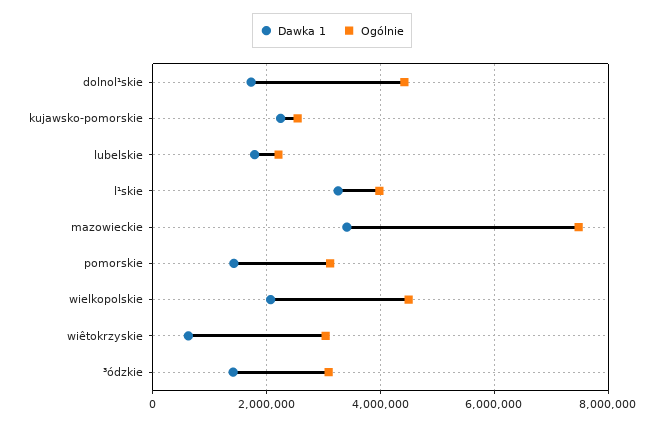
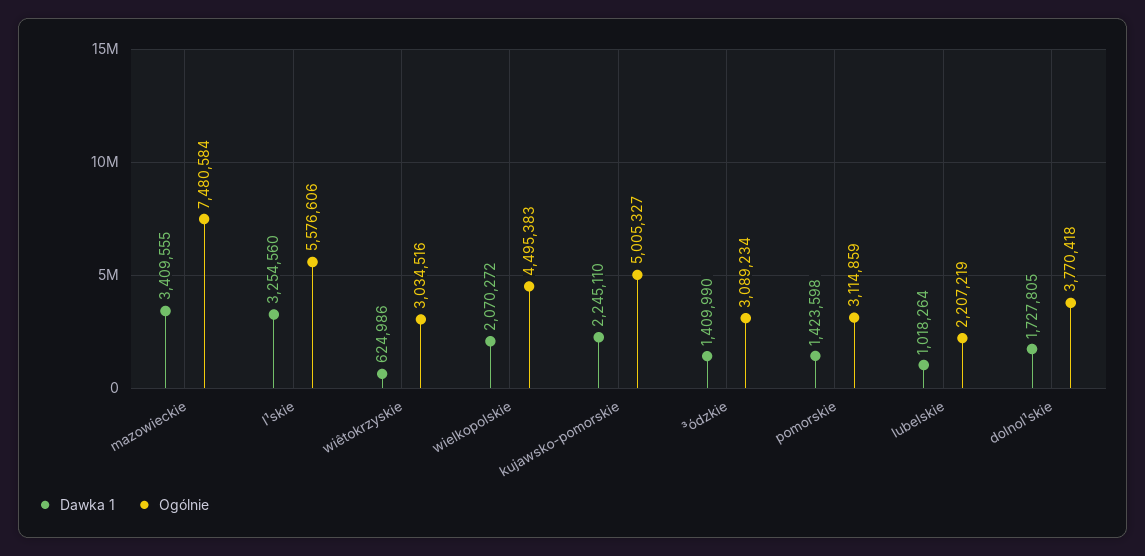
Ogólnie, dolnol¹skie: 4400000 -> 3770418
Ogólnie, kujawsko-pomorskie: 2600000 -> 5005327
Dawka 1, lubelskie: 1800000 -> 1018264
Ogólnie, l¹skie: 4000000 -> 5576606

